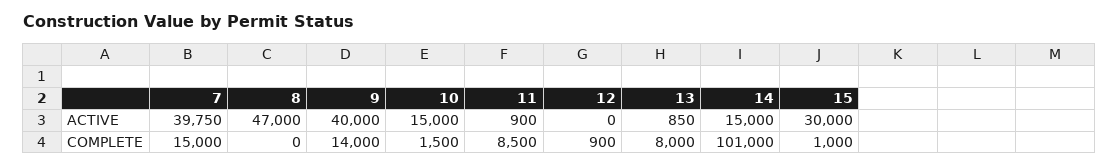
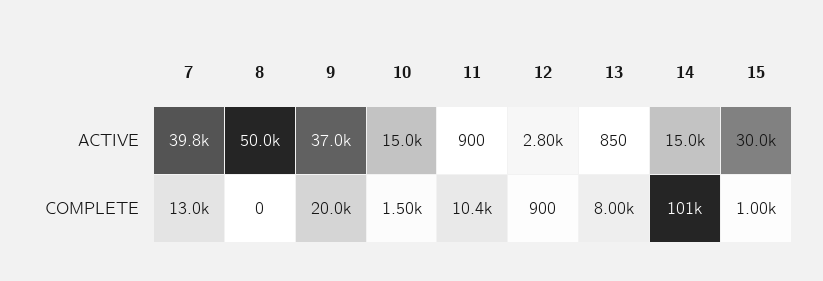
8, ACTIVE: 47000 -> 50000
9, ACTIVE: 40000 -> 37000
12, ACTIVE: 0 -> 2800
7, COMPLETE: 15000 -> 13000
9, COMPLETE: 14000 -> 20000
11, COMPLETE: 8500 -> 10400

